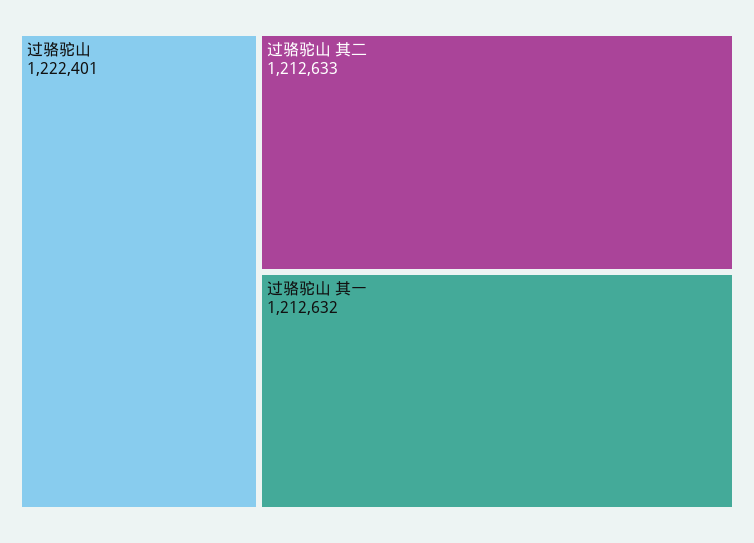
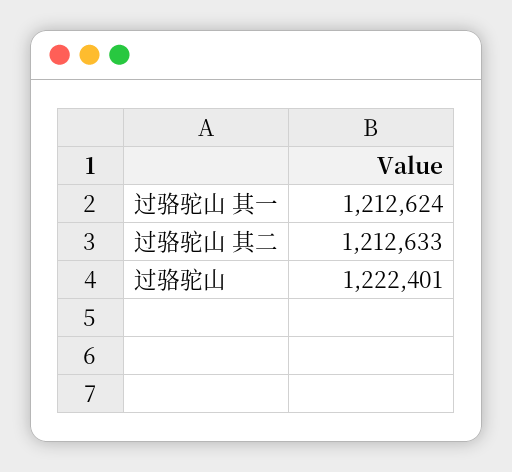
过骆驼山 其一: 1212632 -> 1212624

